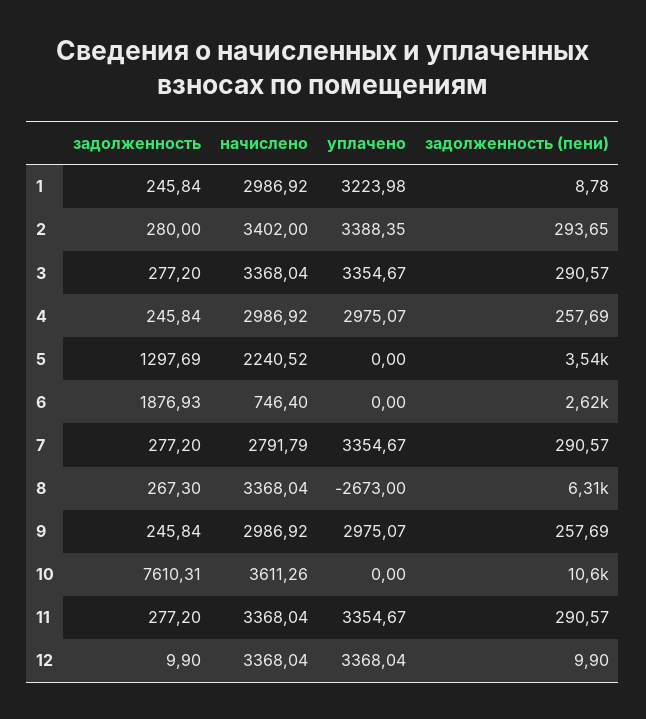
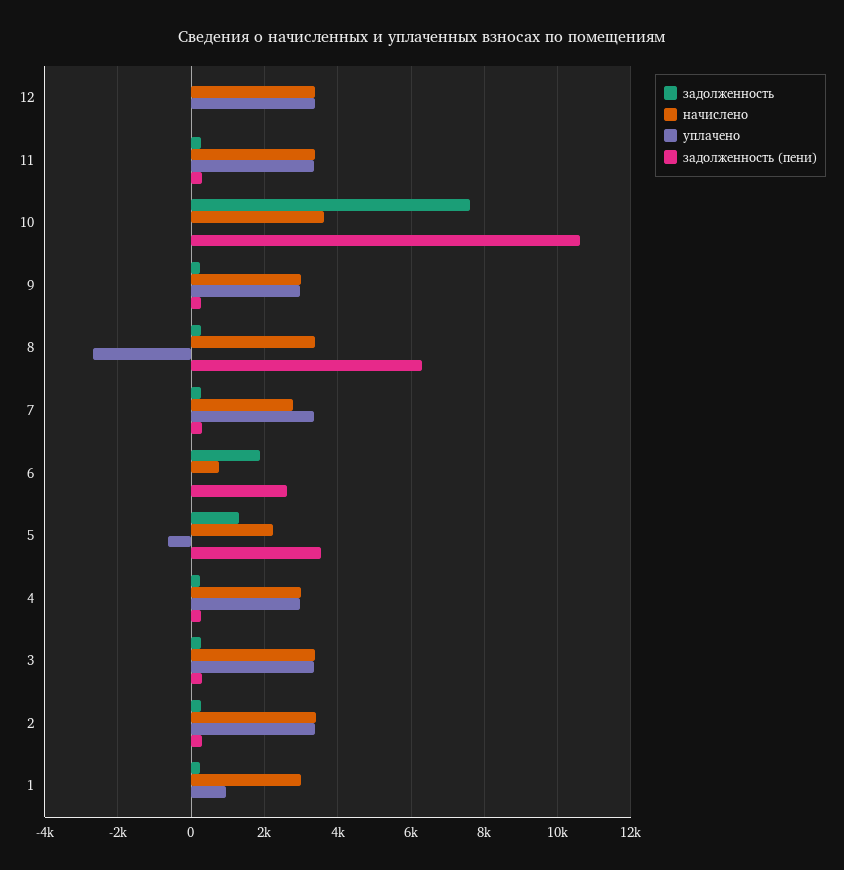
уплачено, 1: 3223.98 -> 1000
уплачено, 5: 0 -> -600

